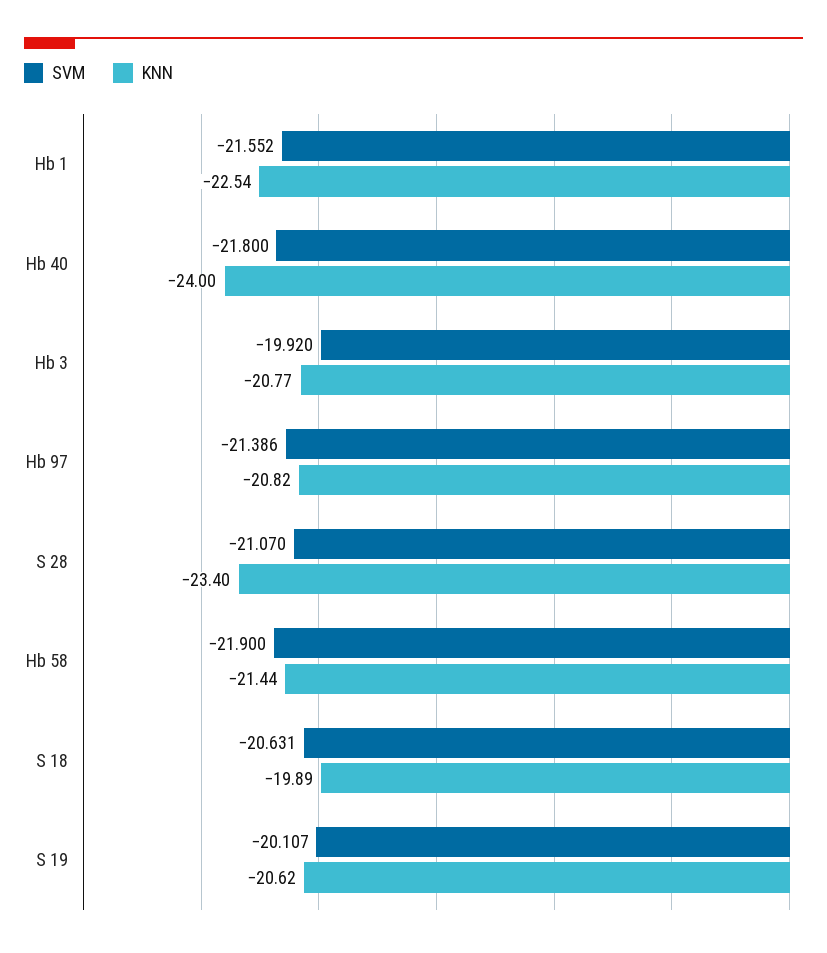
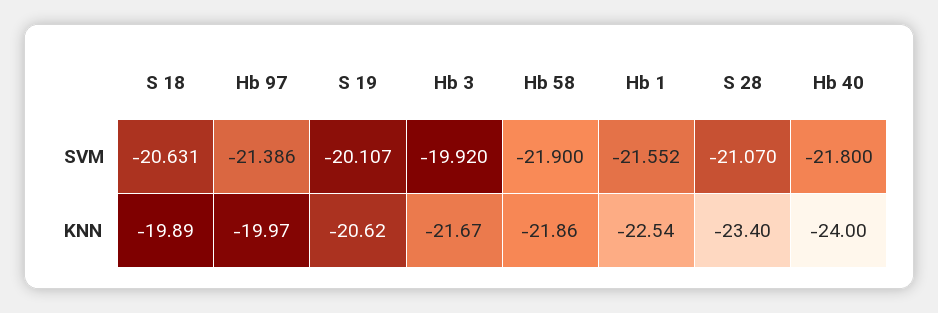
KNN, Hb 3: -20.77 -> -21.67
KNN, Hb 97: -20.82 -> -19.97
KNN, Hb 58: -21.44 -> -21.86

